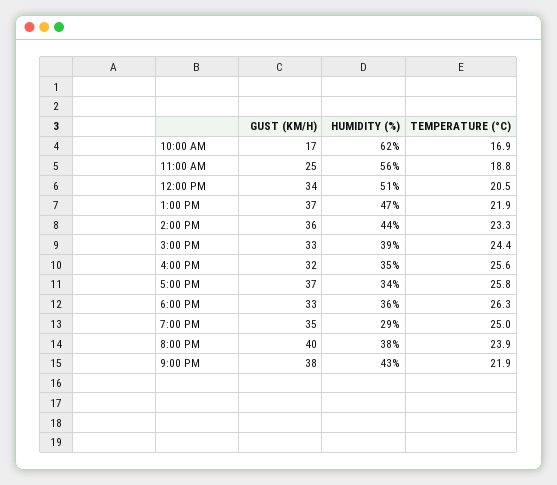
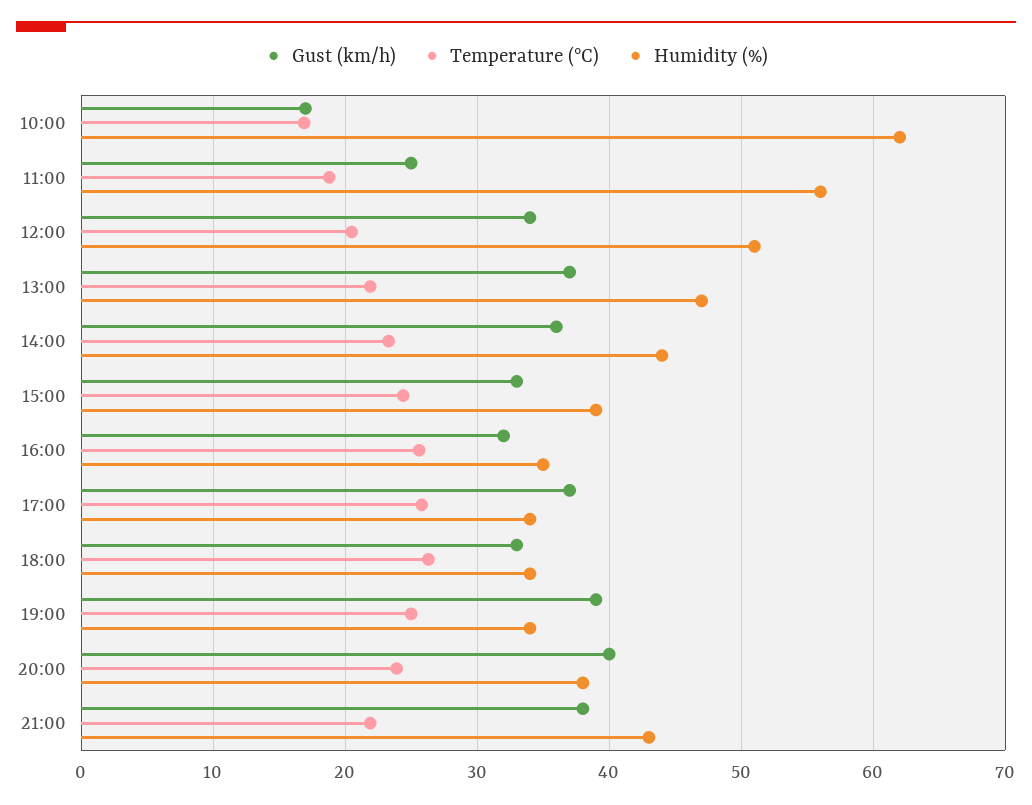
HUMIDITY (%), 6:00 PM: 36 -> 34
GUST (KM/H), 7:00 PM: 35 -> 39
HUMIDITY (%), 7:00 PM: 29 -> 34

